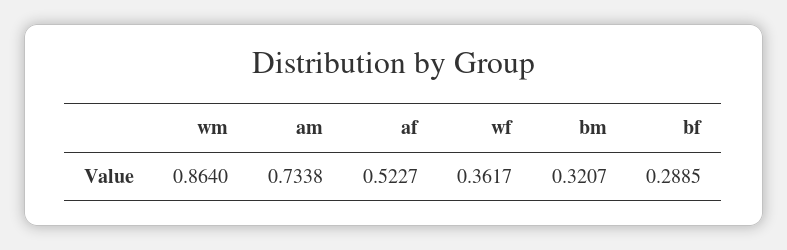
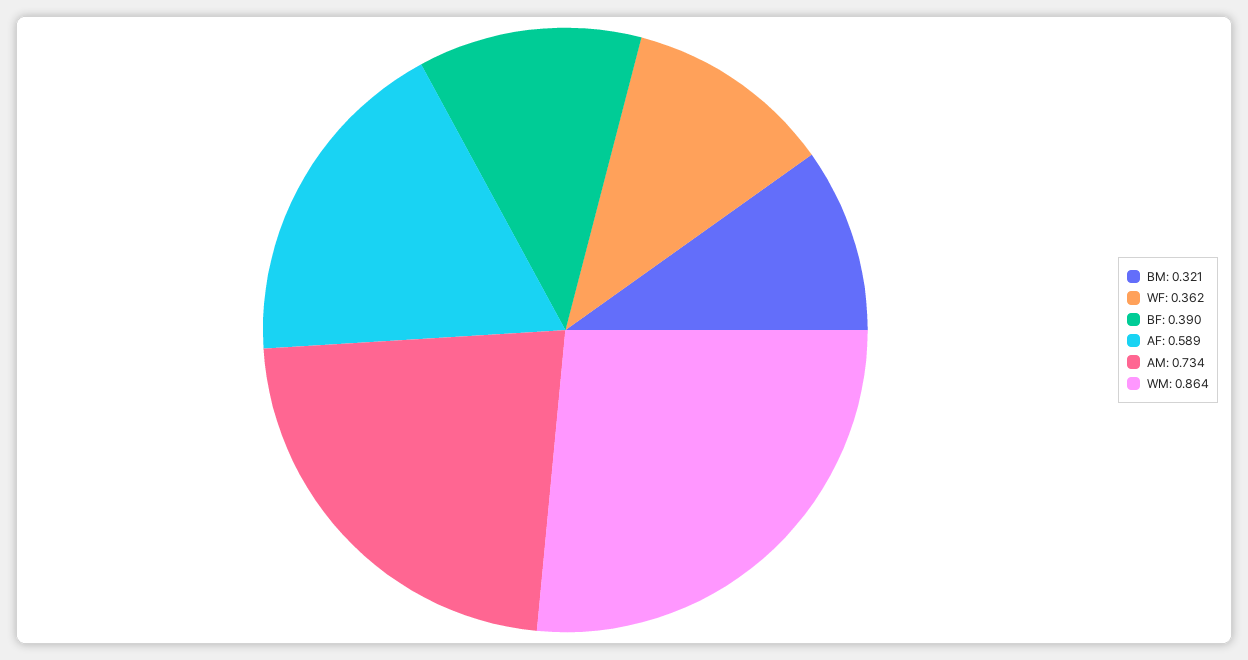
af: 0.5227 -> 0.589
bf: 0.2885 -> 0.39

